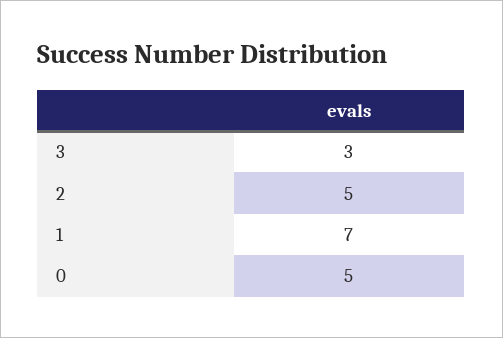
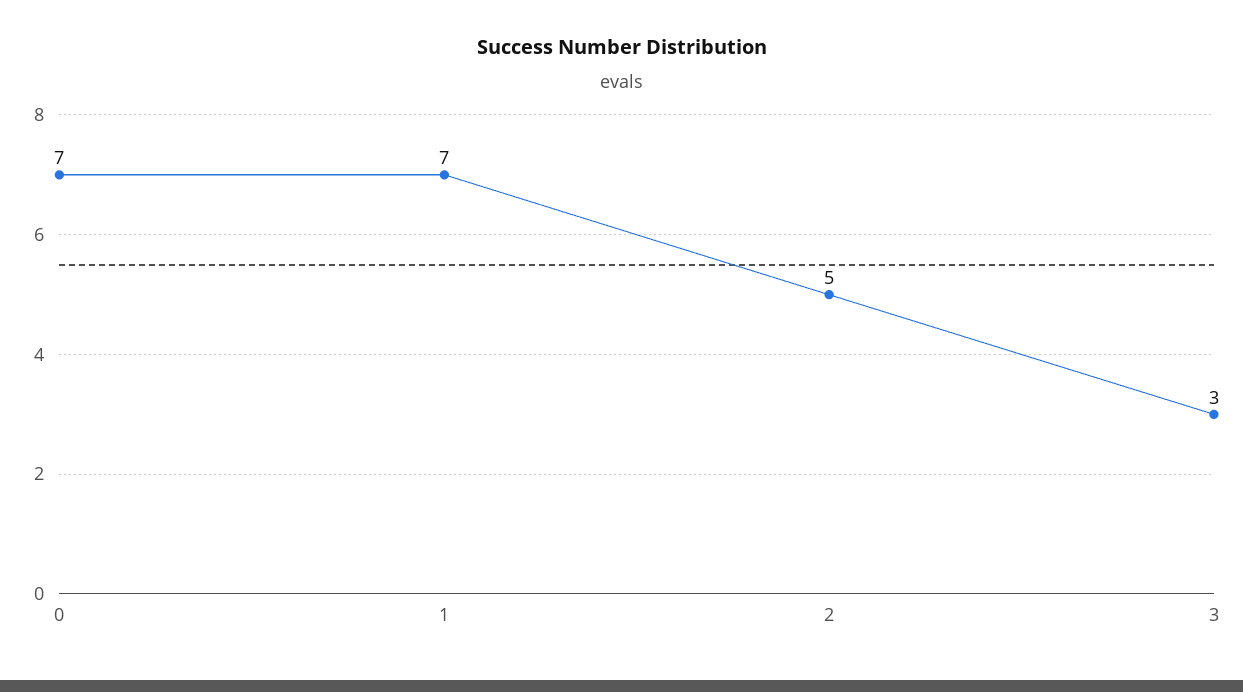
0: 5 -> 7

